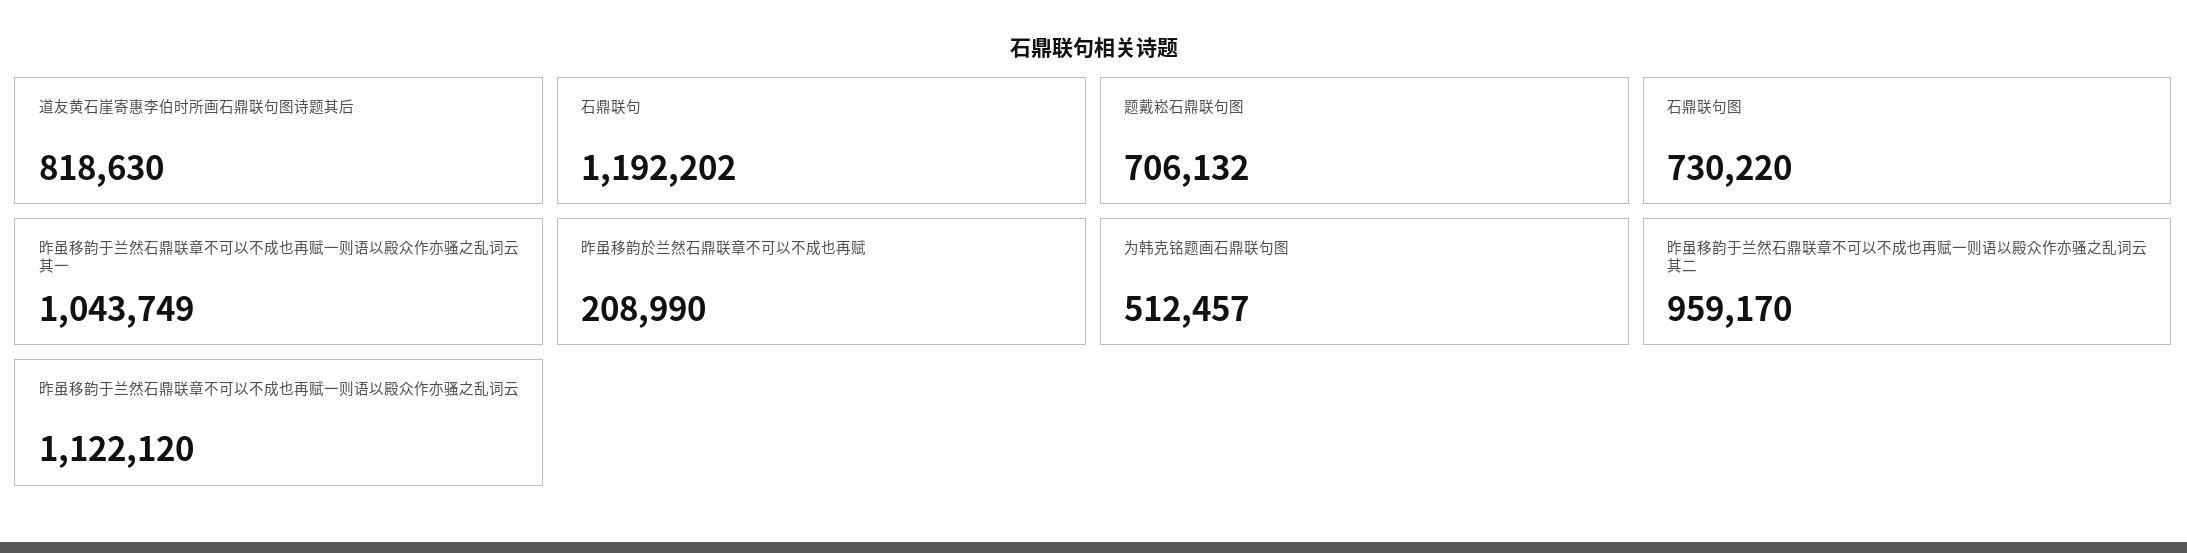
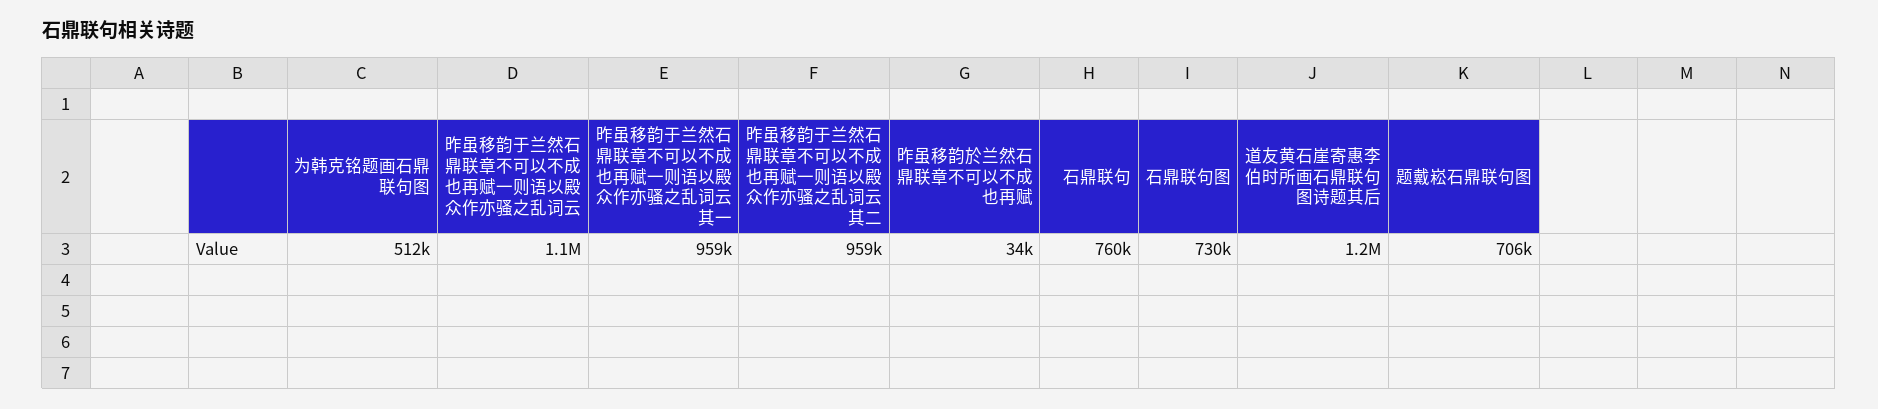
道友黄石崖寄惠李伯时所画石鼎联句图诗题其后: 818630 -> 1200000
石鼎联句: 1192202 -> 760000
昨虽移韵于兰然石鼎联章不可以不成也再赋一则语以殿众作亦骚之乱词云 其一: 1043749 -> 959000
昨虽移韵於兰然石鼎联章不可以不成也再赋: 208990 -> 34000

